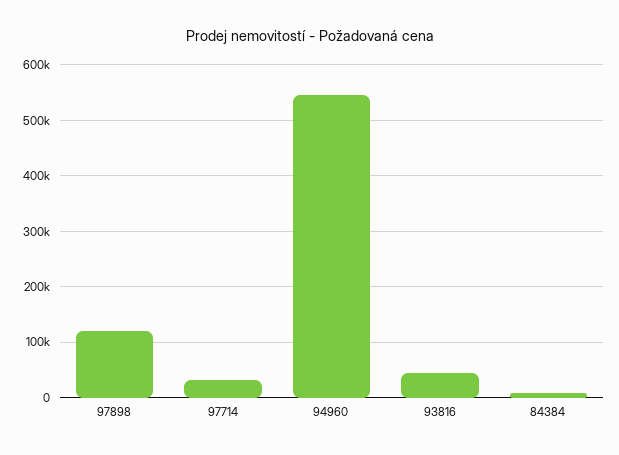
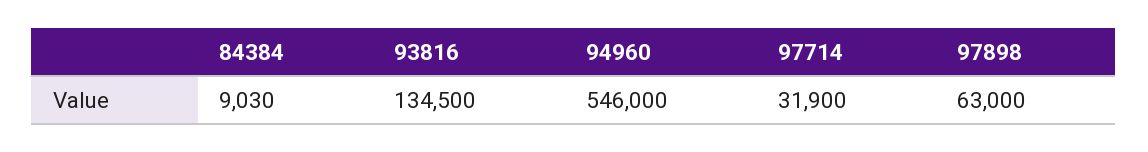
97898: 120000 -> 63000
93816: 40000 -> 134500

